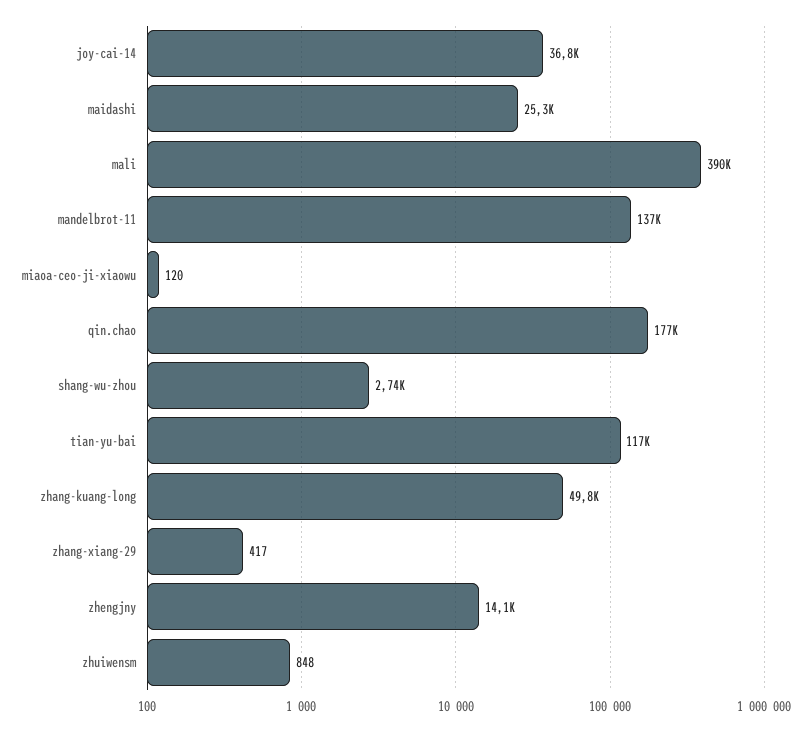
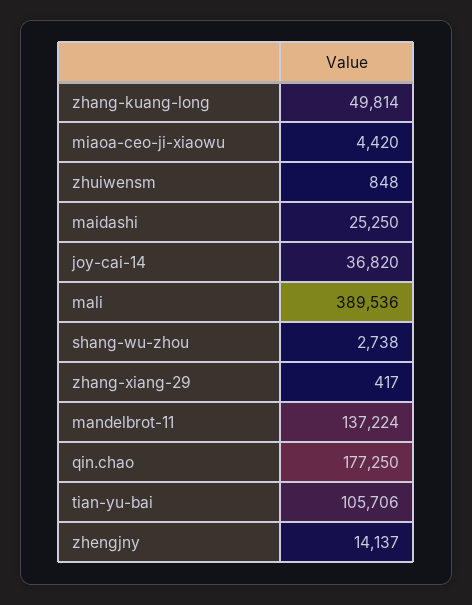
miaoa-ceo-ji-xiaowu: 120 -> 4420
tian-yu-bai: 117000 -> 105706

